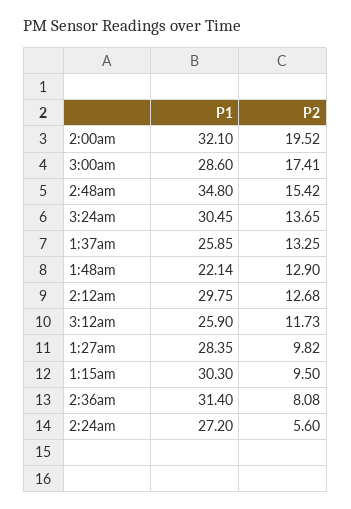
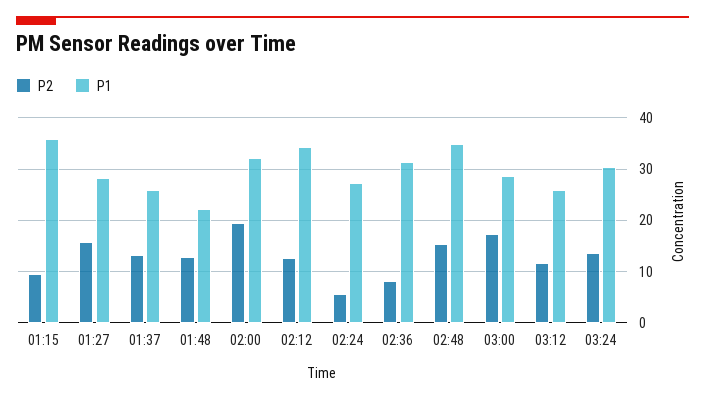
P1, 2:12am: 29.75 -> 34
P2, 1:27am: 9.82 -> 16
P1, 1:15am: 30.3 -> 36

